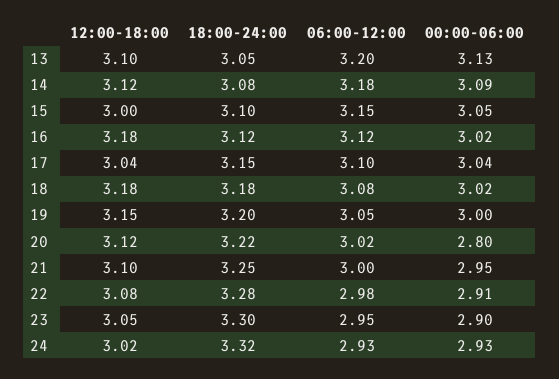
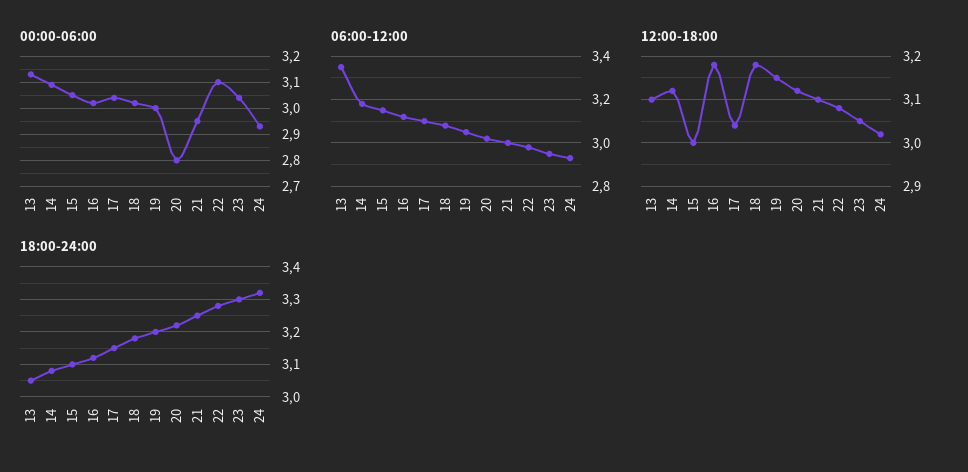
06:00-12:00, 13: 3.2 -> 3.35
00:00-06:00, 22: 2.91 -> 3.1
00:00-06:00, 23: 2.9 -> 3.05

